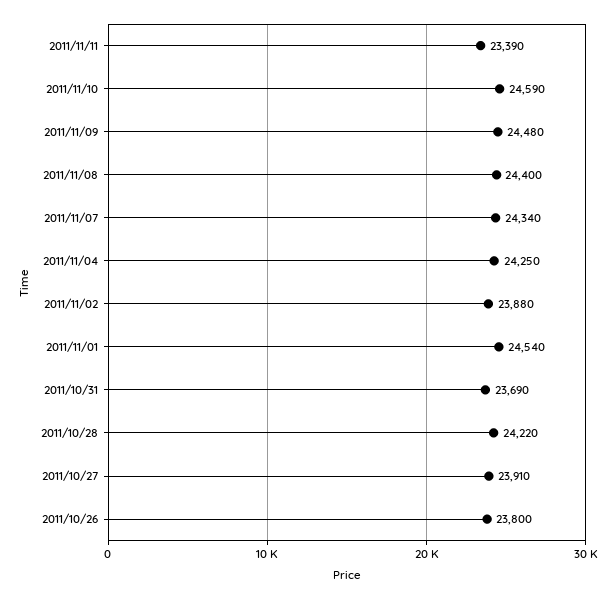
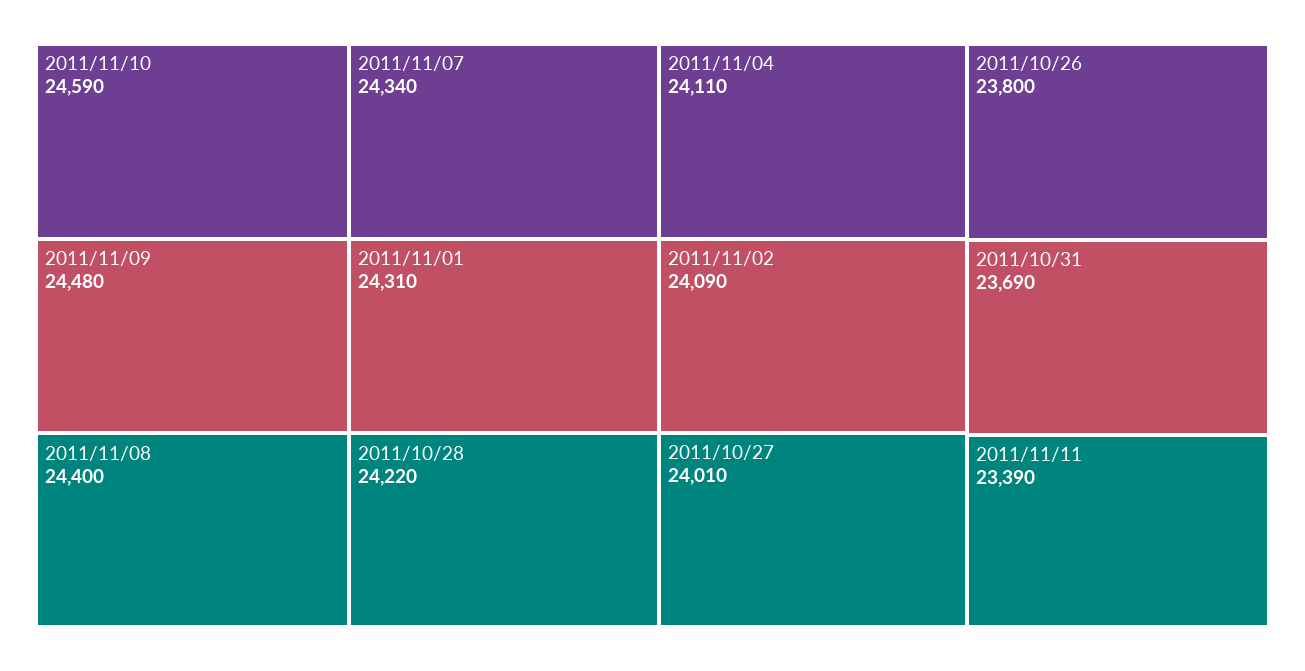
2011/11/04: 24250 -> 24110
2011/11/02: 23880 -> 24090
2011/11/01: 24540 -> 24310
2011/10/27: 23910 -> 24010

